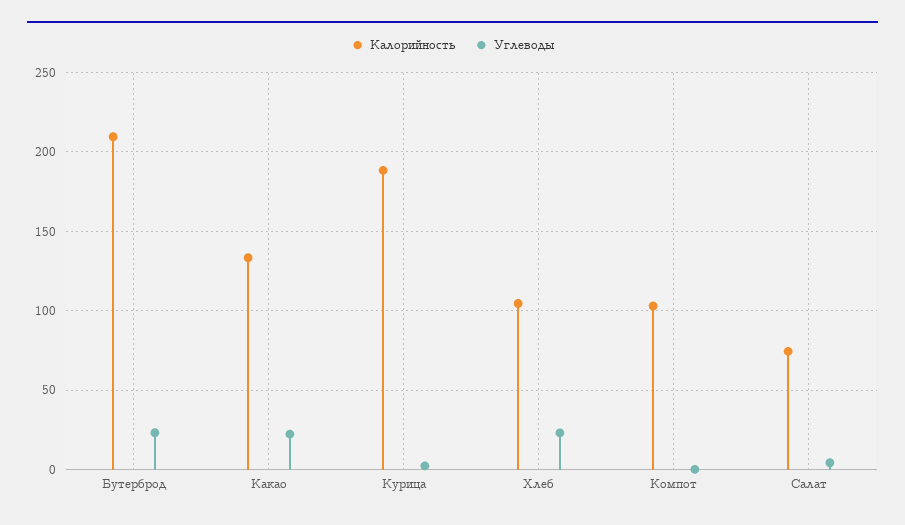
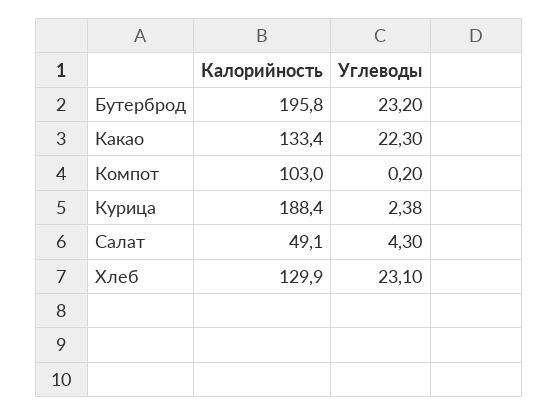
Калорийность, Бутерброд: 210 -> 195.8
Калорийность, Хлеб: 105 -> 129.9
Калорийность, Салат: 75 -> 49.1

